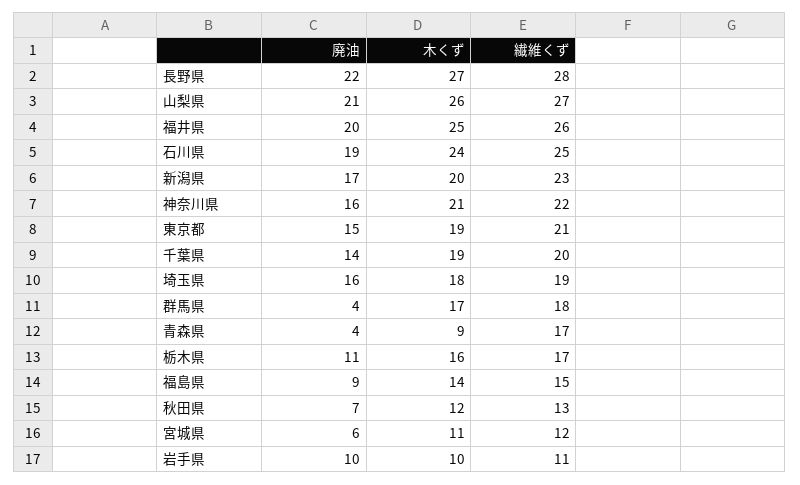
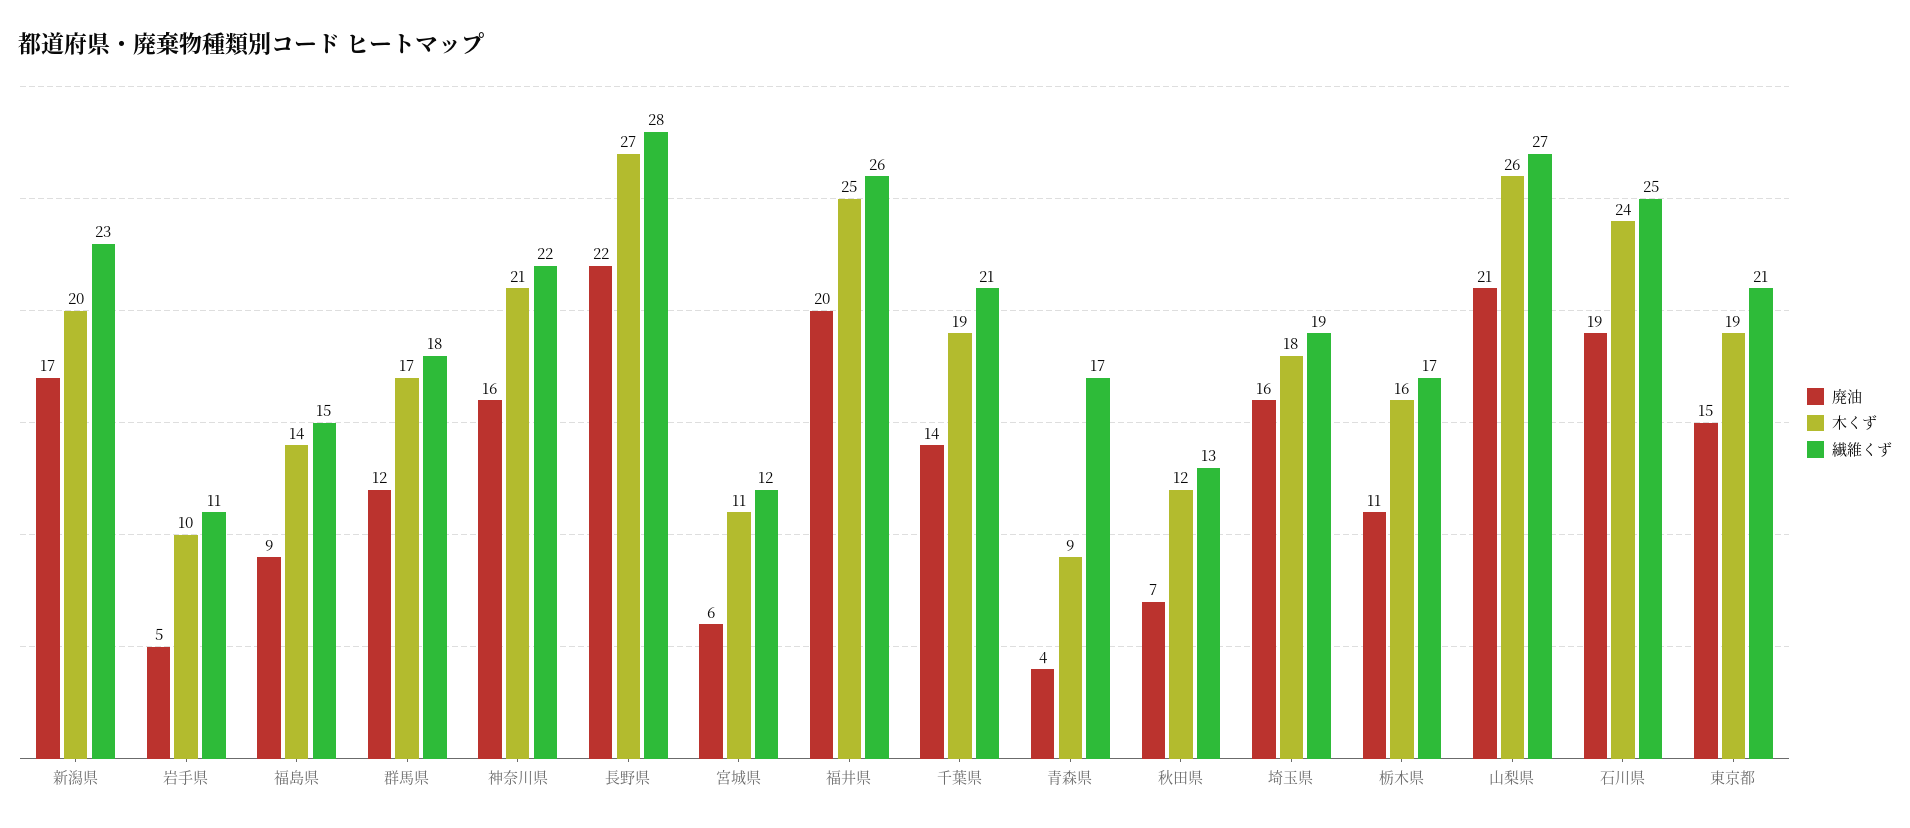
繊維くず, 千葉県: 20 -> 21
廃油, 群馬県: 4 -> 12
廃油, 岩手県: 10 -> 5

